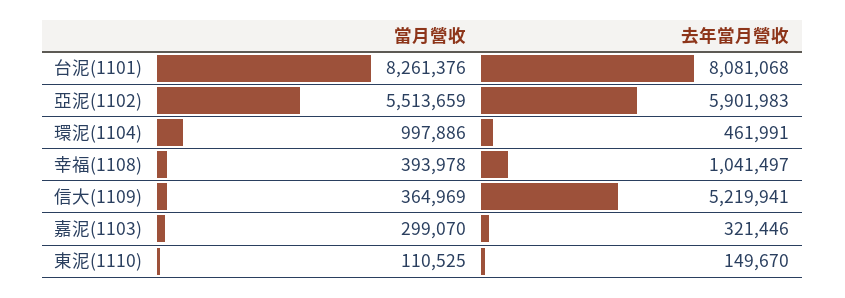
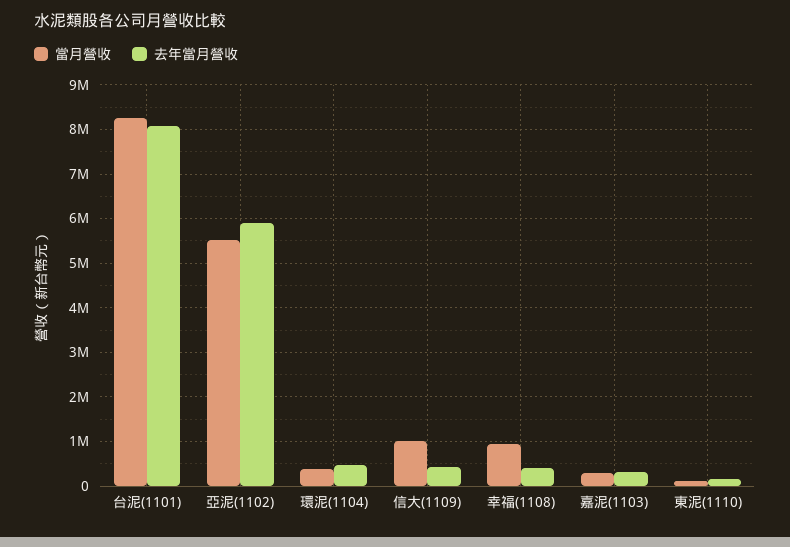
當月營收, 環泥(1104): 997886 -> 400000
當月營收, 幸福(1108): 393978 -> 1000000
去年當月營收, 幸福(1108): 1041497 -> 400000
當月營收, 信大(1109): 364969 -> 1000000
去年當月營收, 信大(1109): 5219941 -> 400000

